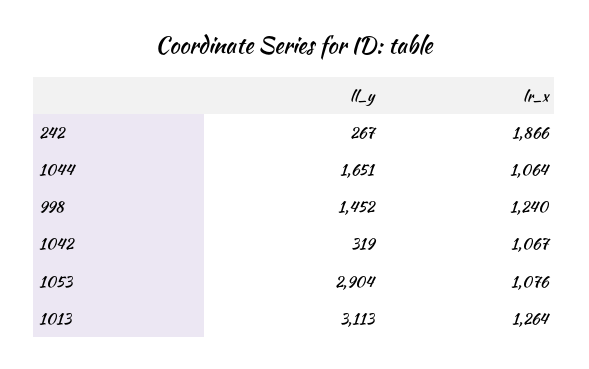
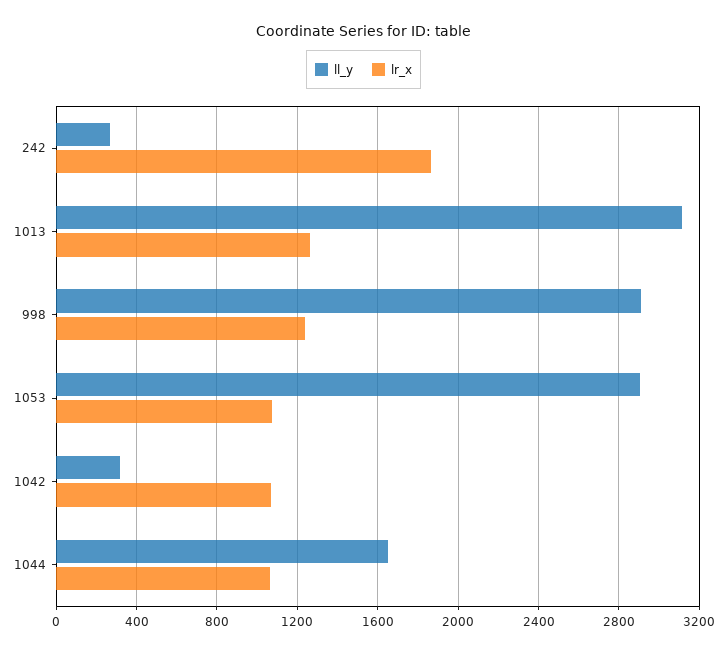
ll_y, 998: 1452 -> 2900

